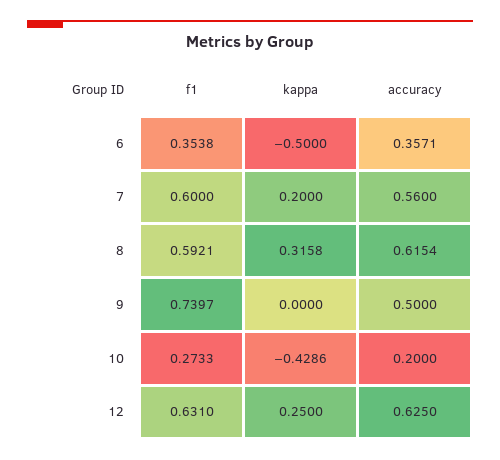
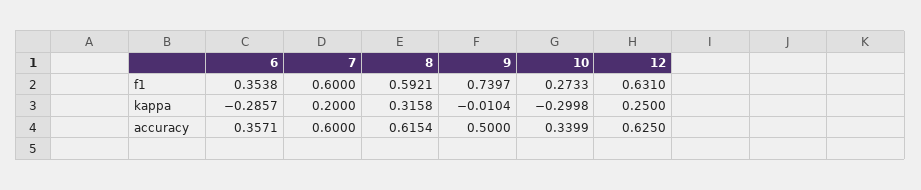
kappa, 6: -0.5 -> -0.2857
accuracy, 7: 0.56 -> 0.6
kappa, 9: 0 -> -0.0104
kappa, 10: -0.4286 -> -0.2998
accuracy, 10: 0.2 -> 0.3399

